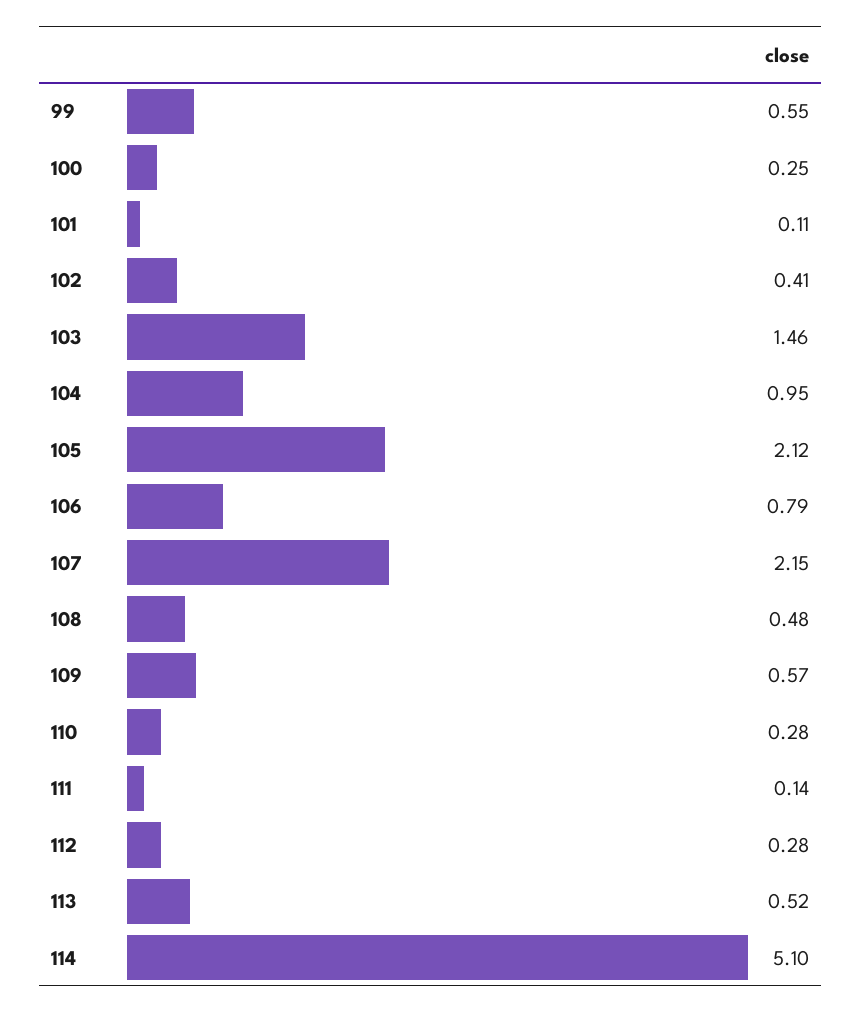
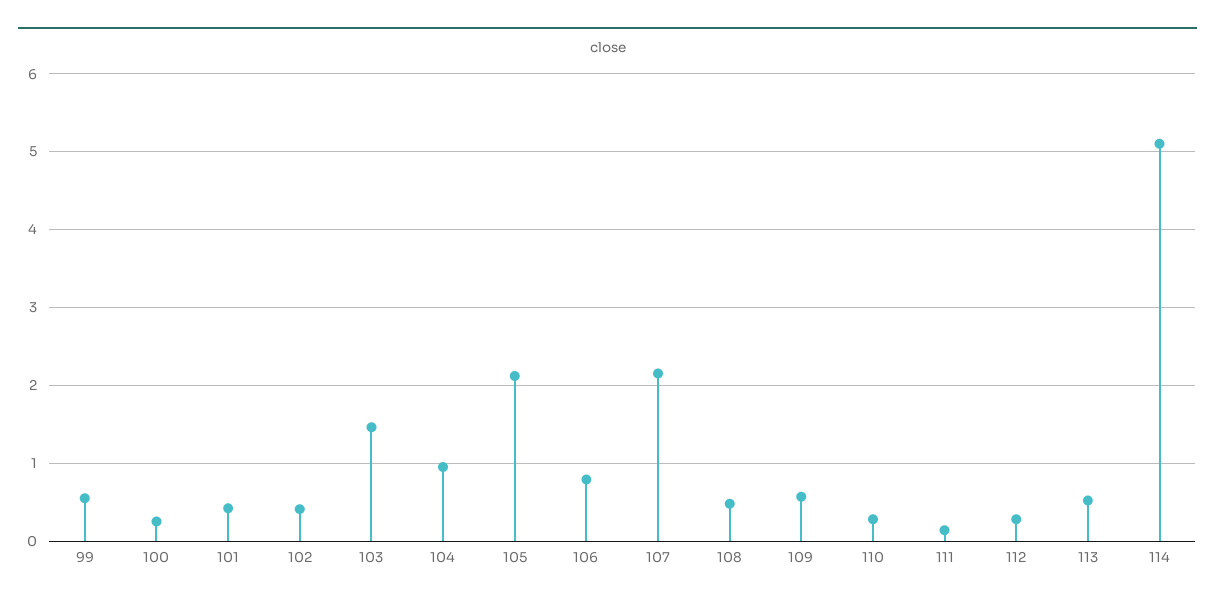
101: 0.11 -> 0.4

